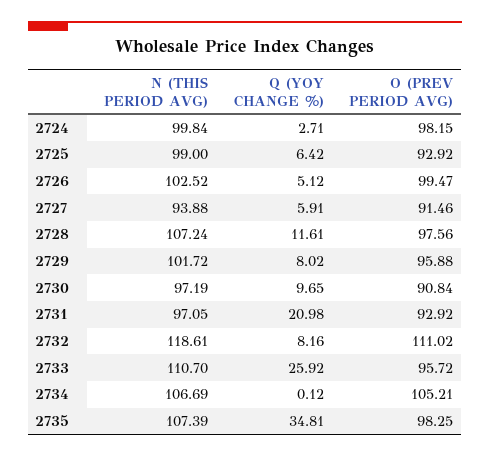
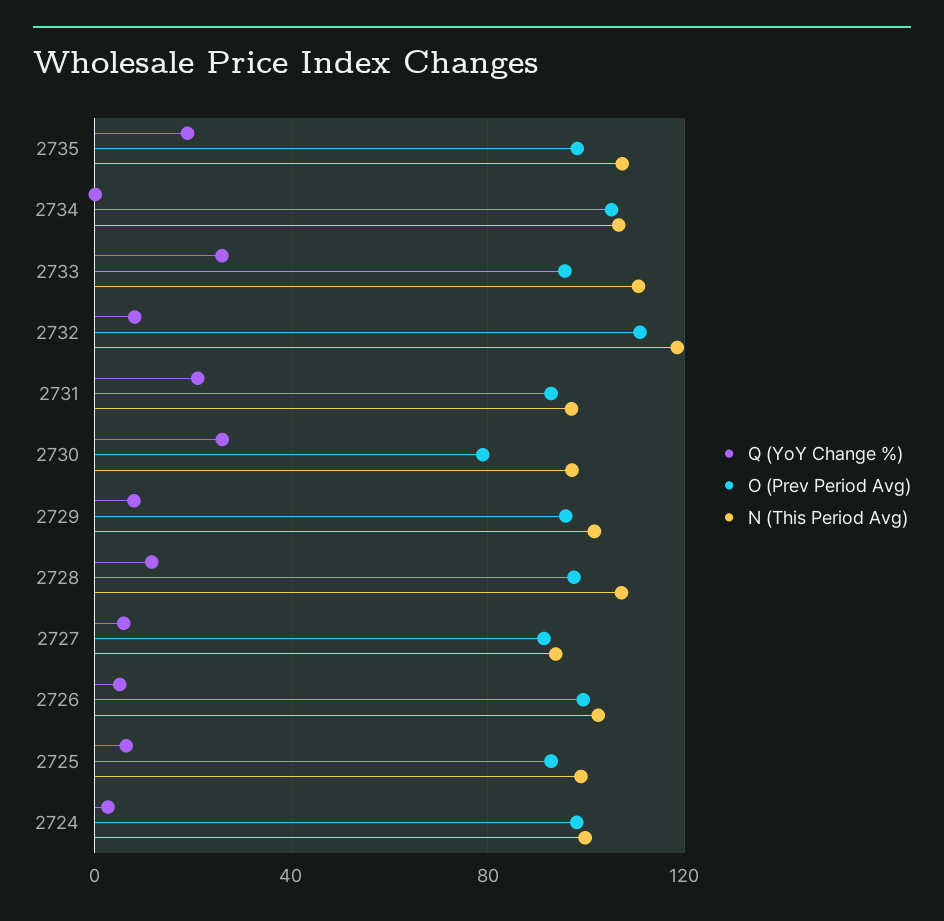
Q (YOY CHANGE %), 2730: 9.65 -> 25
O (PREV PERIOD AVG), 2730: 90.84 -> 80
Q (YOY CHANGE %), 2735: 34.81 -> 20

